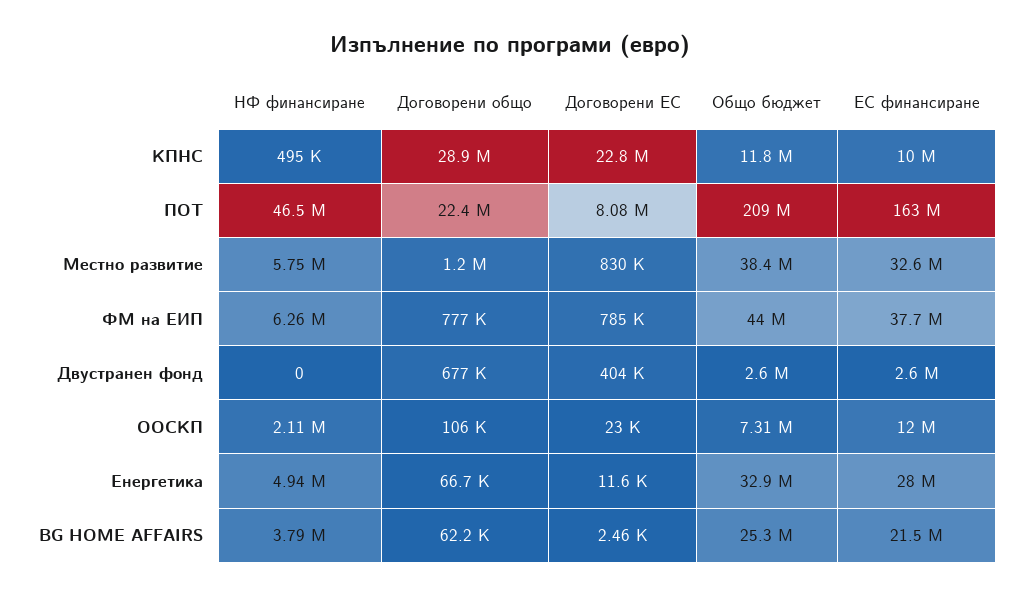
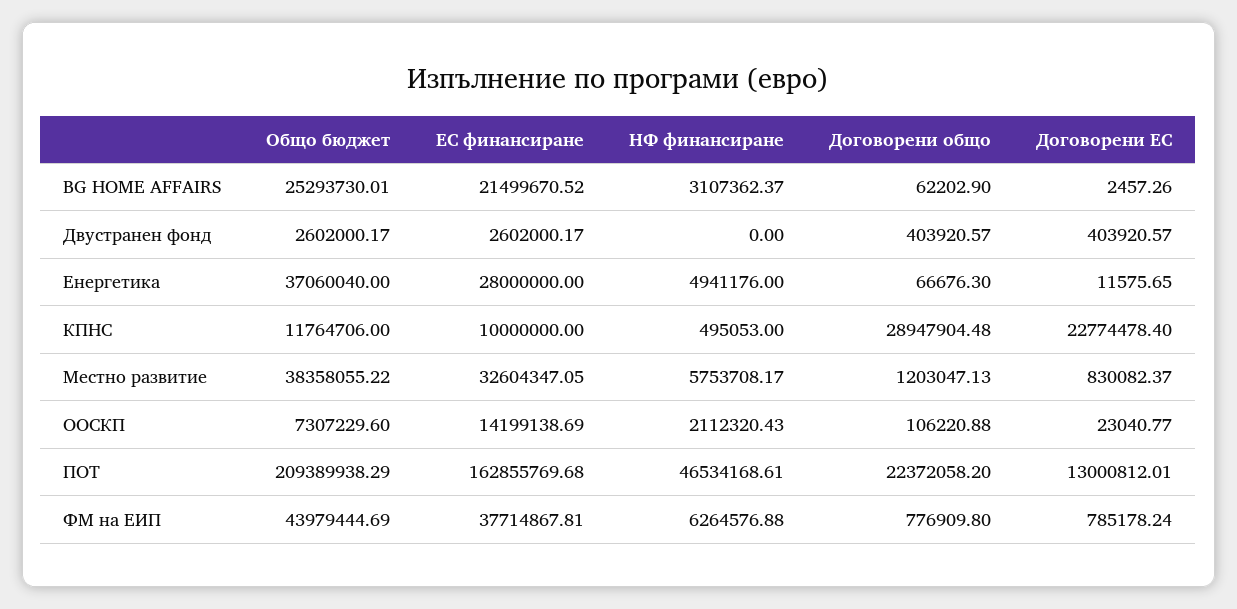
Договорени ЕС, ПОТ: 8080000 -> 13000812.01
Договорени общо, Двустранен фонд: 677000 -> 403920.57
ЕС финансиране, ООСКП: 12000000 -> 14199138.69
Общо бюджет, Енергетика: 32900000 -> 37060040
НФ финансиране, BG HOME AFFAIRS: 3790000 -> 3107362.37

